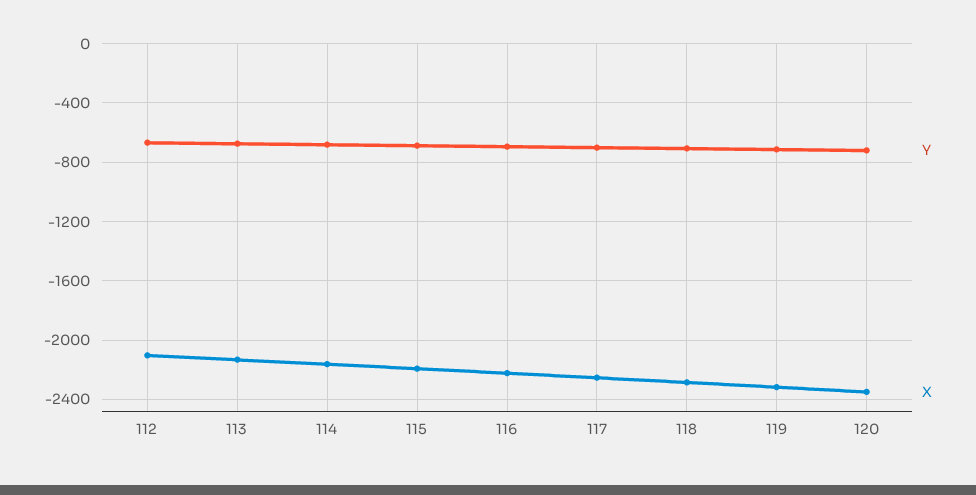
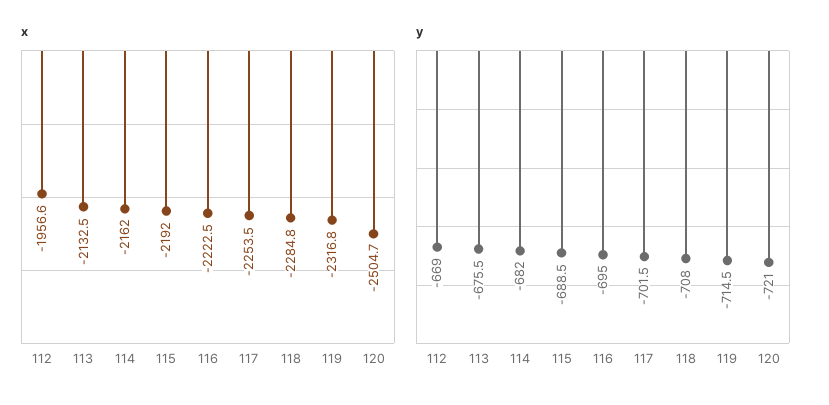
X, 112: -2100 -> -1956.6
X, 120: -2350 -> -2504.7

